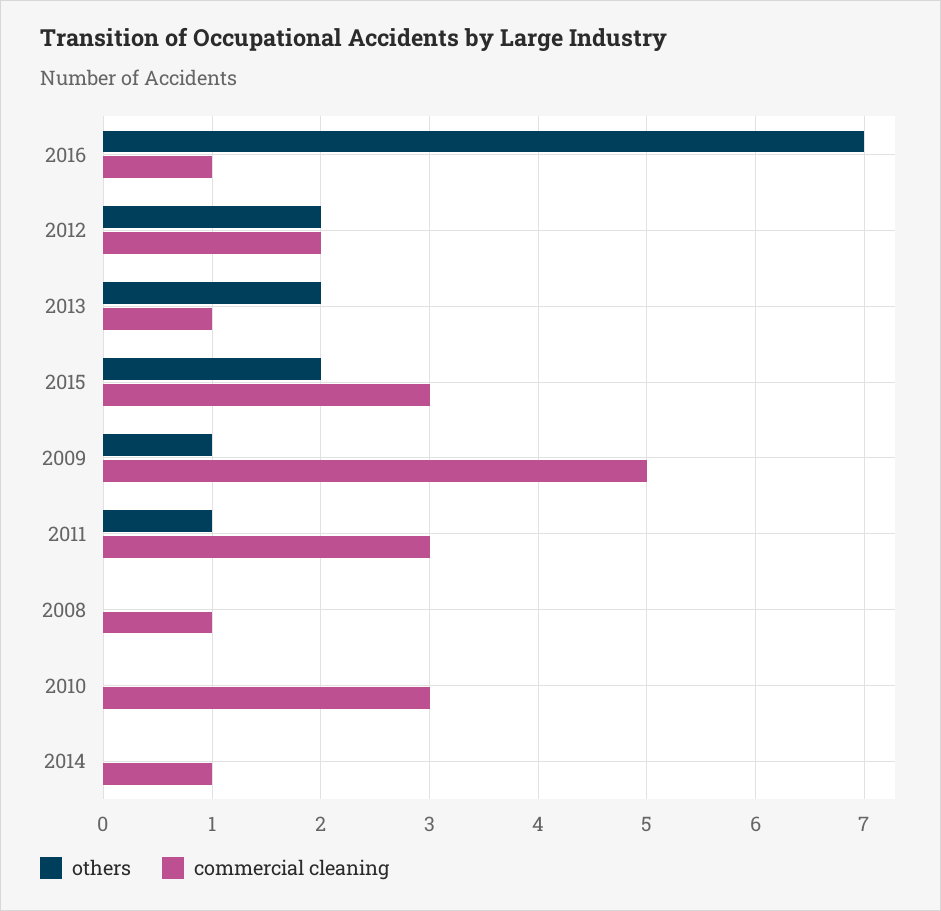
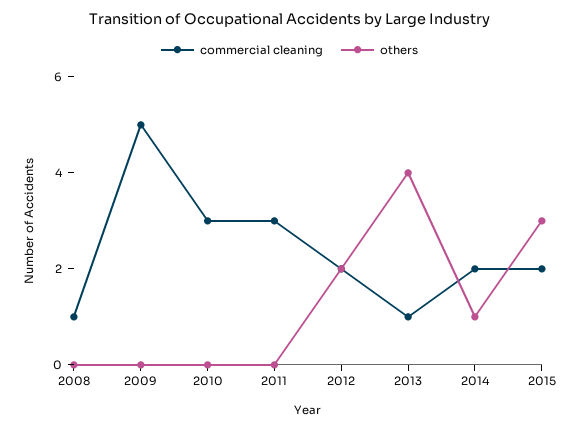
others, 2016: 7 -> none
commercial cleaning, 2016: 1 -> none
others, 2013: 2 -> 4
others, 2015: 2 -> 3
commercial cleaning, 2015: 3 -> 2
others, 2009: 1 -> 0
others, 2011: 1 -> 0
others, 2014: 0 -> 1
commercial cleaning, 2014: 1 -> 2

